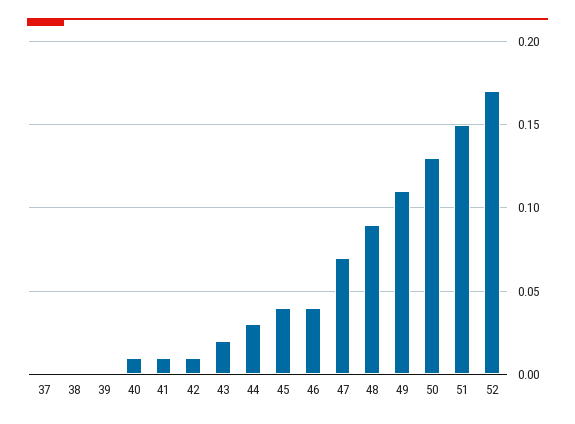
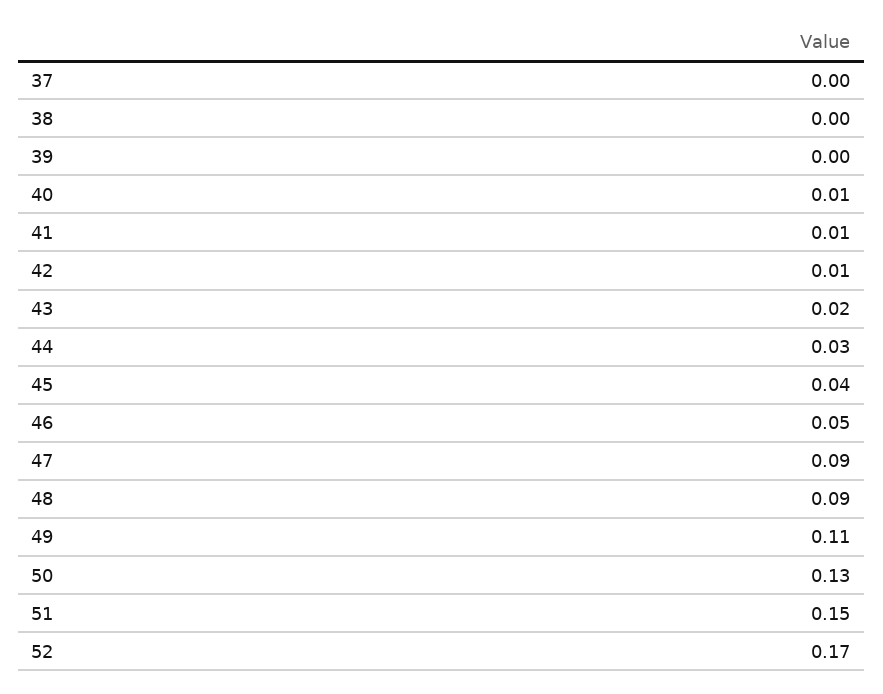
46: 0.04 -> 0.05
47: 0.07 -> 0.09

